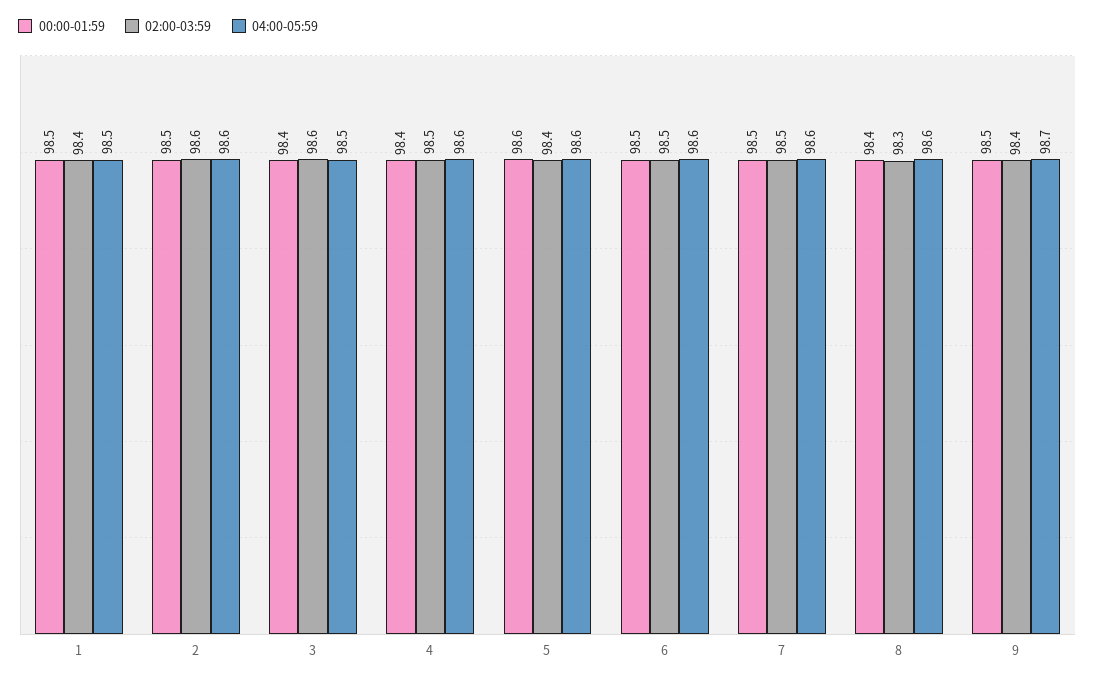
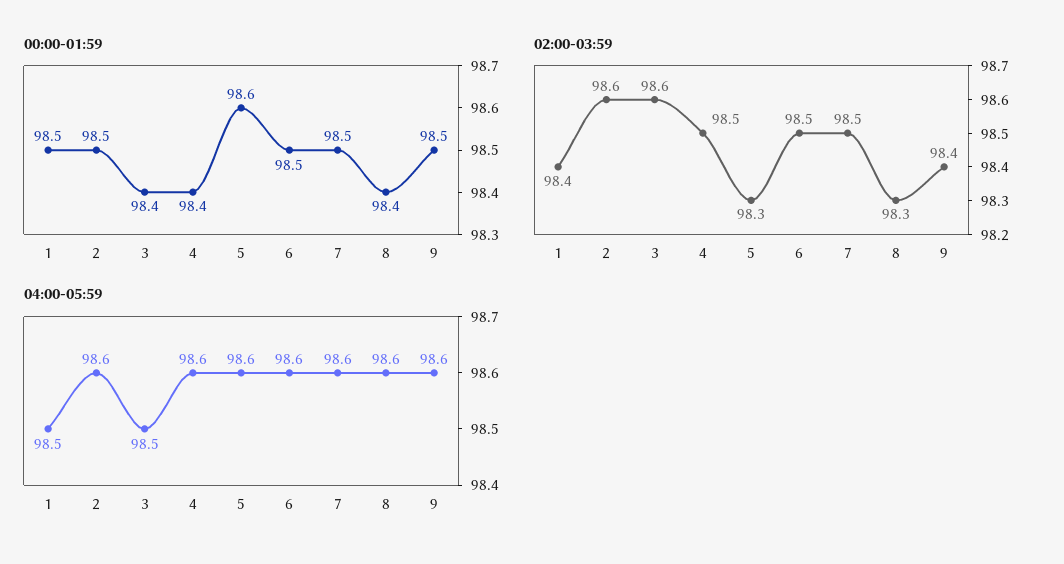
02:00-03:59, 5: 98.4 -> 98.3
04:00-05:59, 9: 98.7 -> 98.6

